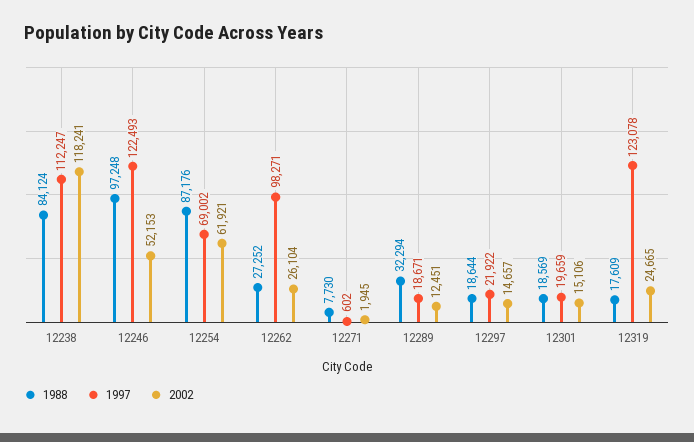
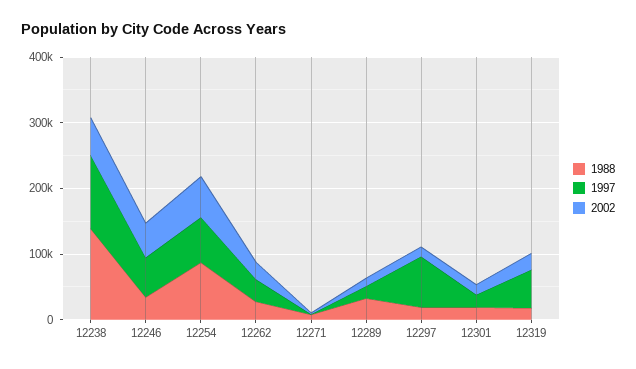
1988, 12238: 84124 -> 140000
2002, 12238: 118241 -> 60000
1988, 12246: 97248 -> 40000
1997, 12246: 122493 -> 60000
1997, 12262: 98271 -> 40000
1997, 12297: 21922 -> 80000
1997, 12319: 123078 -> 60000

